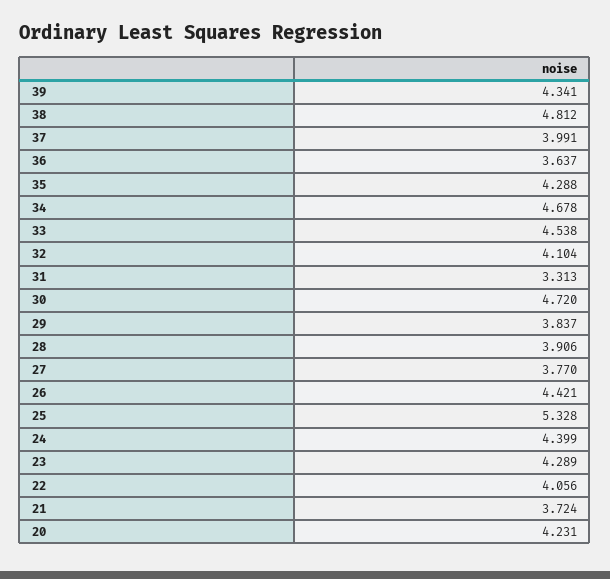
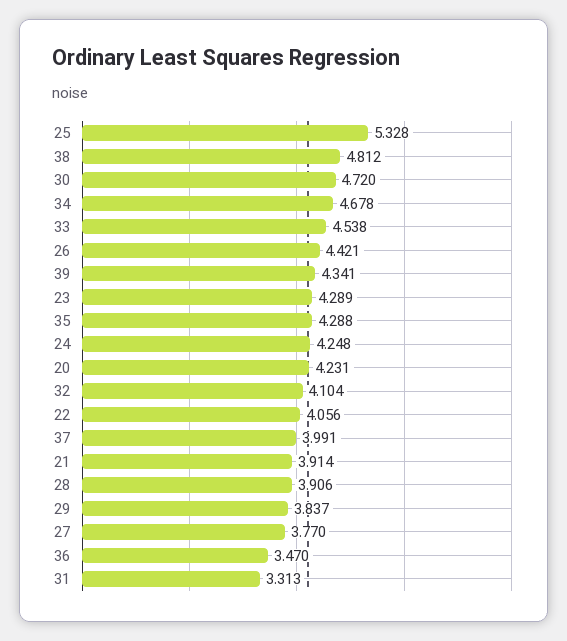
36: 3.637 -> 3.47
24: 4.399 -> 4.248
21: 3.724 -> 3.914

